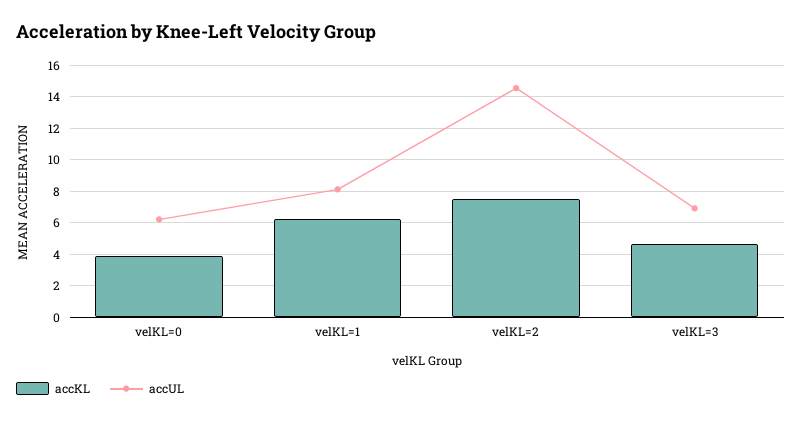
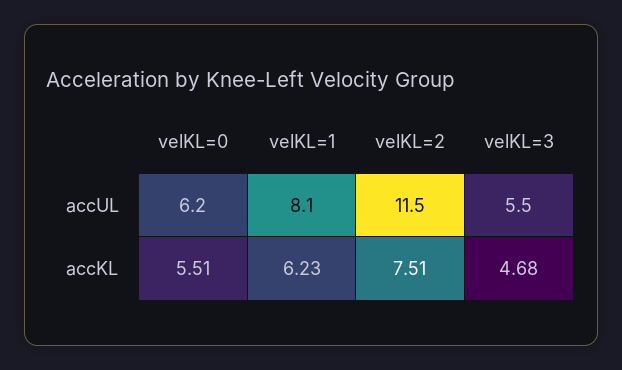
accKL, velKL=0: 4 -> 5.51
accUL, velKL=2: 14.5 -> 11.5
accUL, velKL=3: 7 -> 5.5

